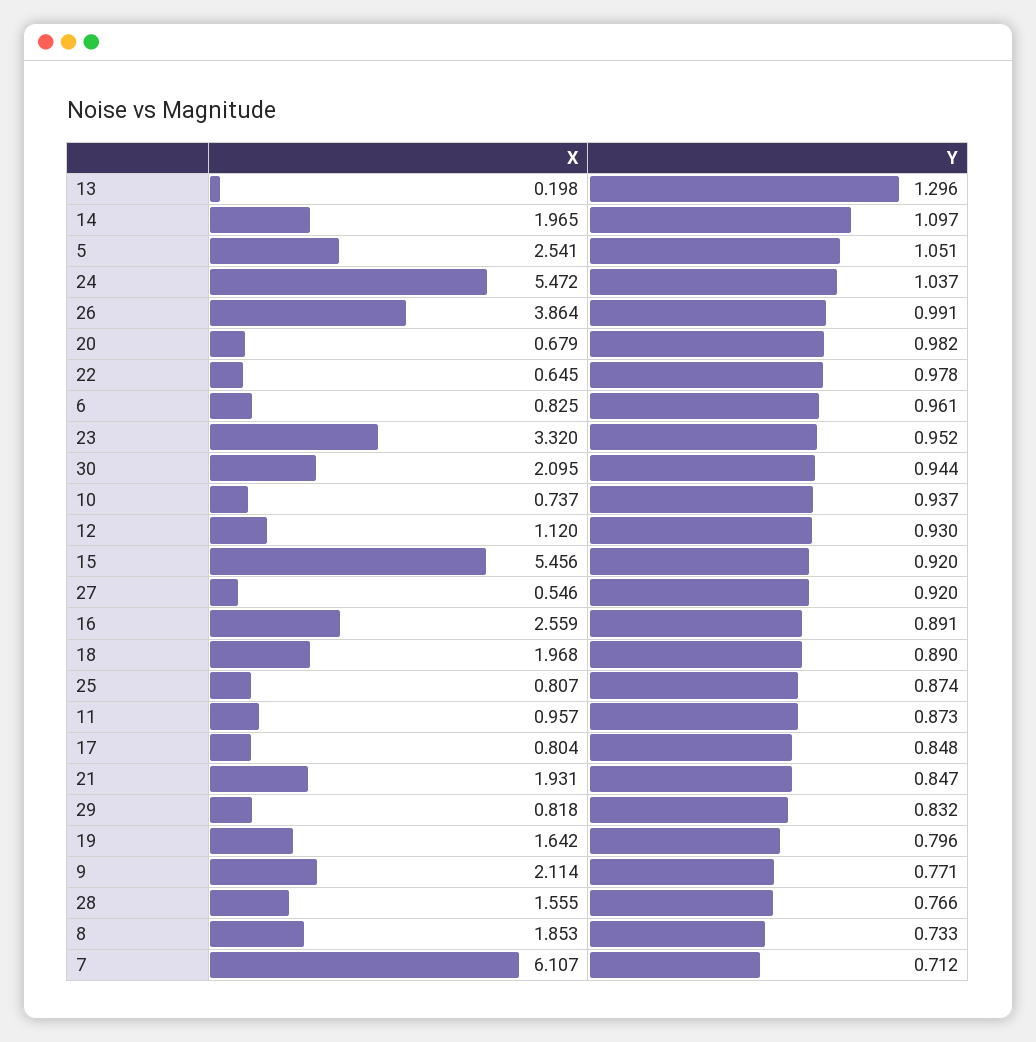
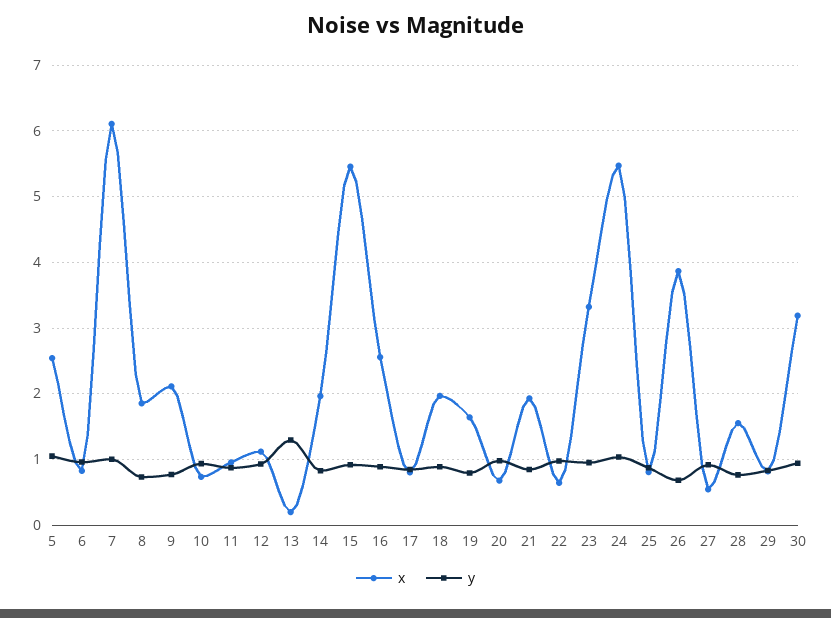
Y, 14: 1.097 -> 0.8
Y, 26: 0.991 -> 0.7
X, 30: 2.095 -> 3.2
Y, 7: 0.712 -> 1

